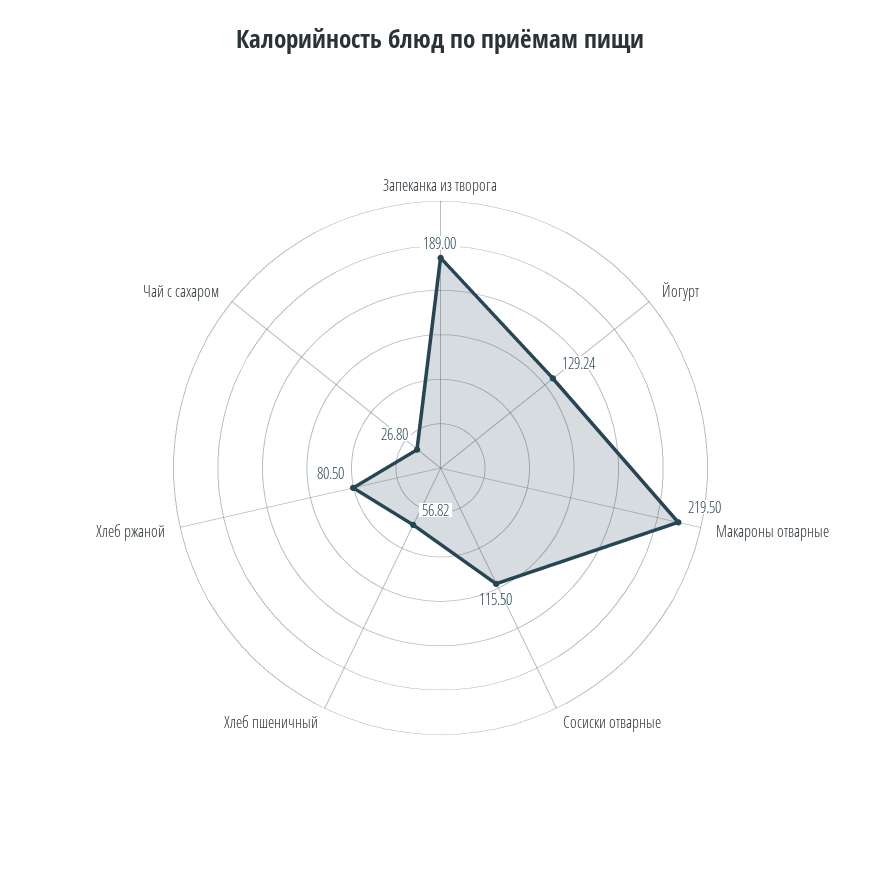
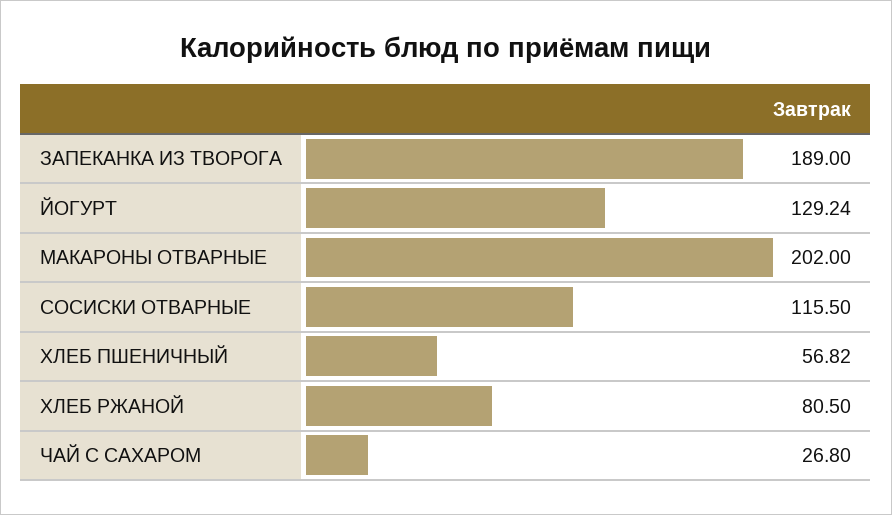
Макароны отварные: 219.5 -> 202

